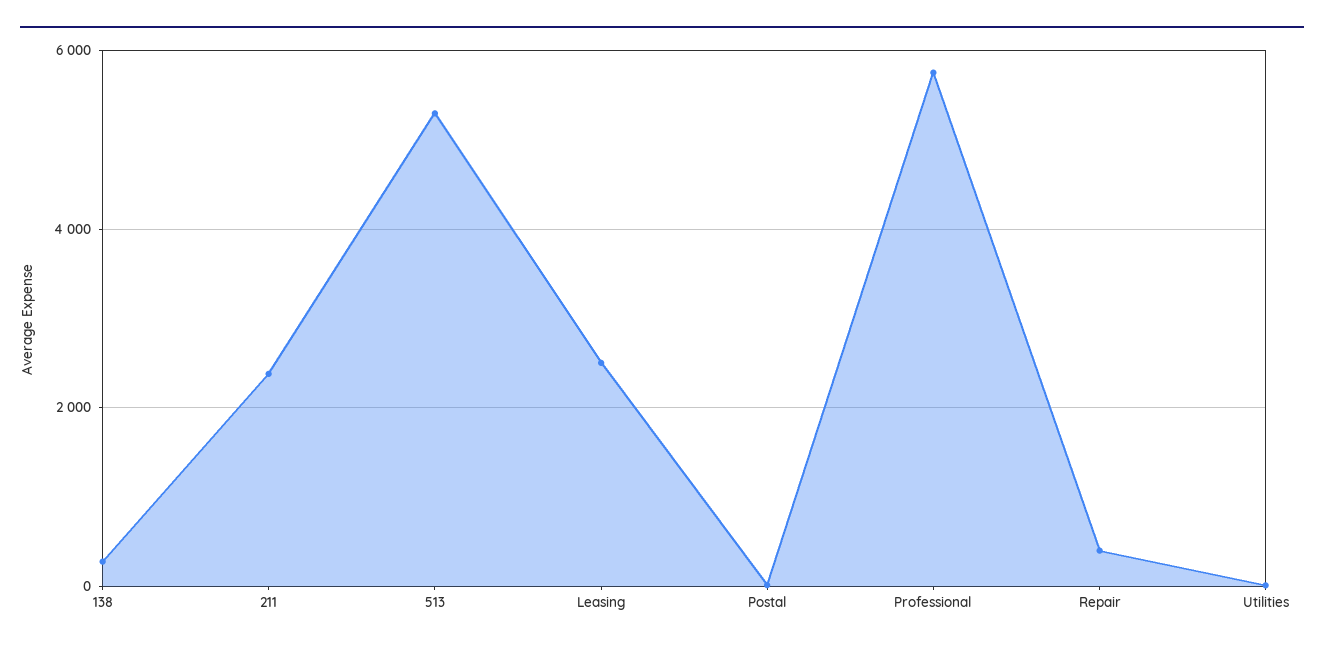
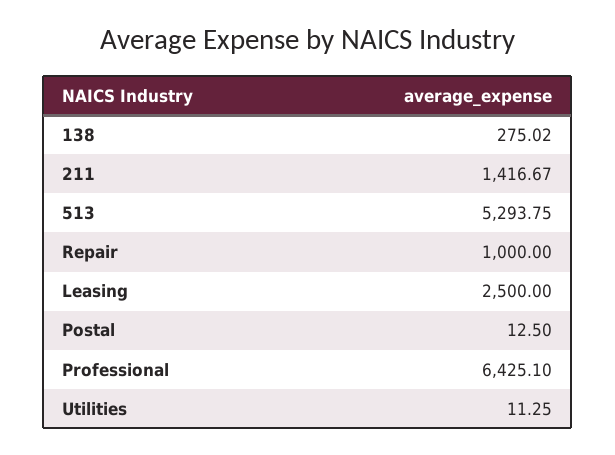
211: 2400 -> 1416.67
Professional: 5800 -> 6425.1
Repair: 400 -> 1000

